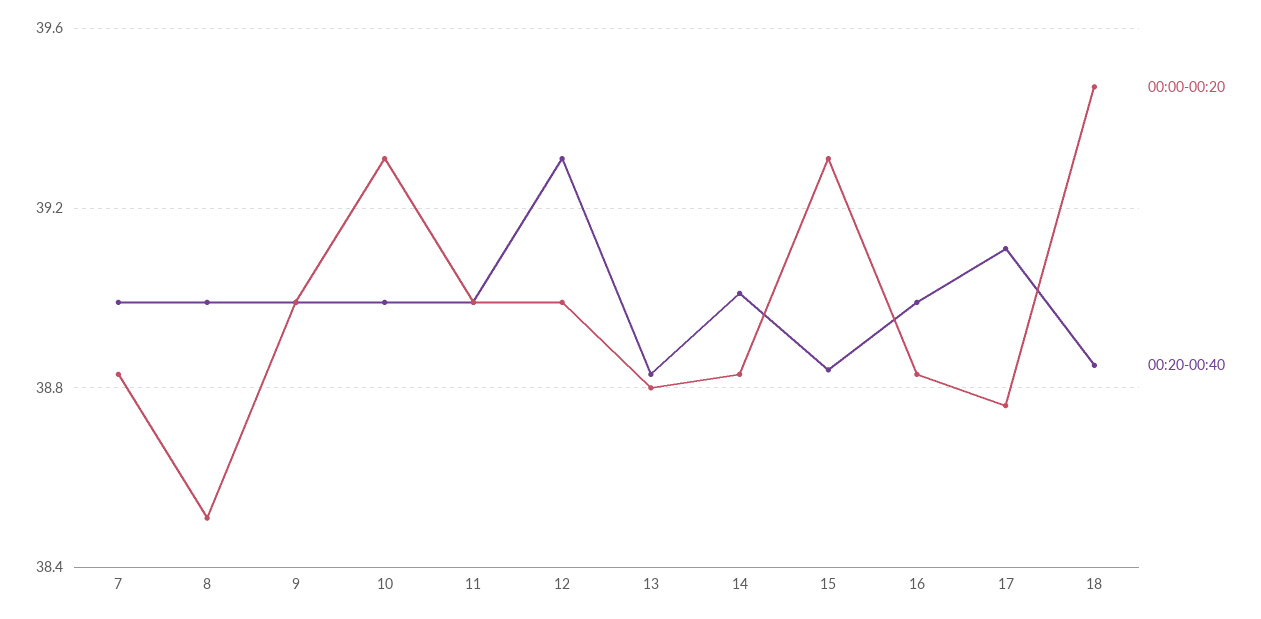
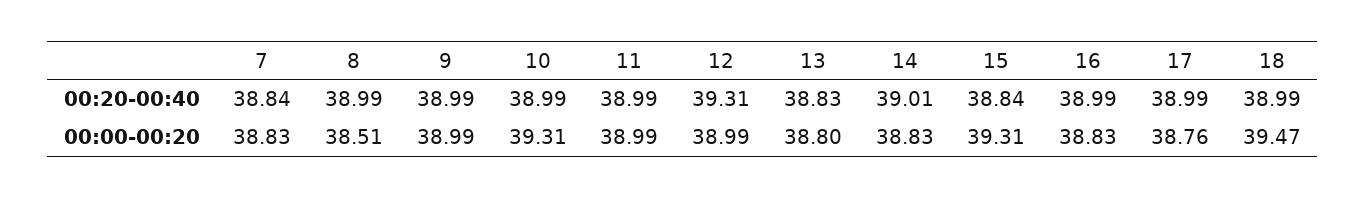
00:20-00:40, 7: 39 -> 38.84
00:20-00:40, 17: 39.1 -> 38.99
00:20-00:40, 18: 38.85 -> 38.99

